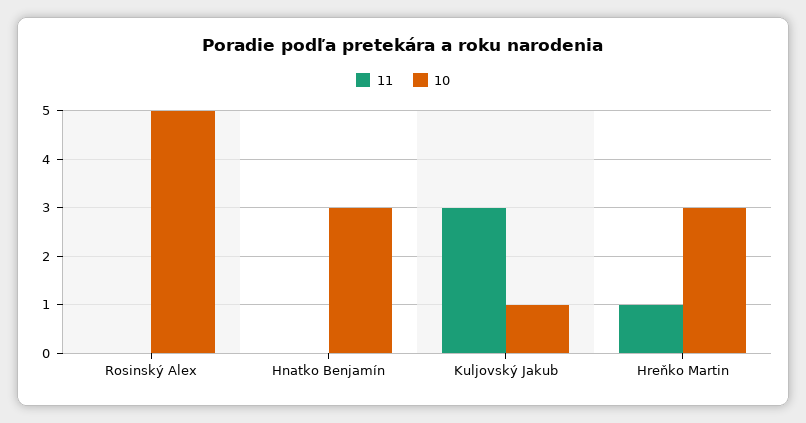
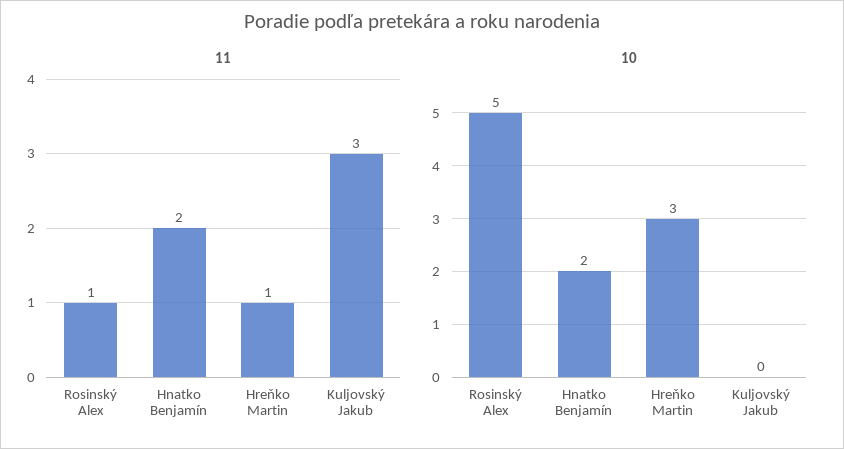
11, Rosinský Alex: 0 -> 1
11, Hnatko Benjamín: 0 -> 2
10, Hnatko Benjamín: 3 -> 2
10, Kuljovský Jakub: 1 -> 0

